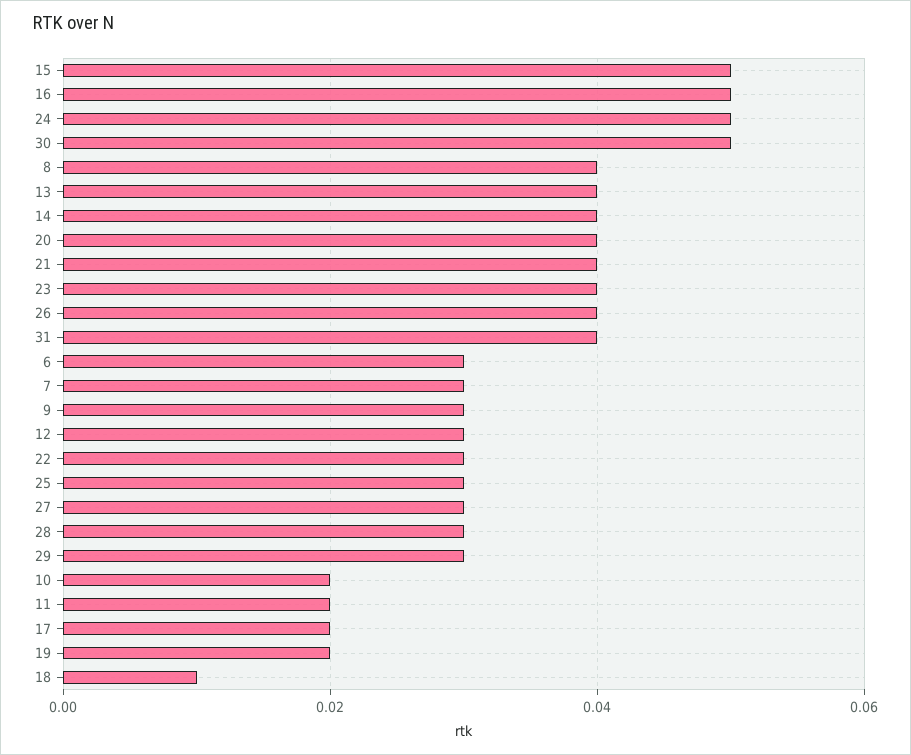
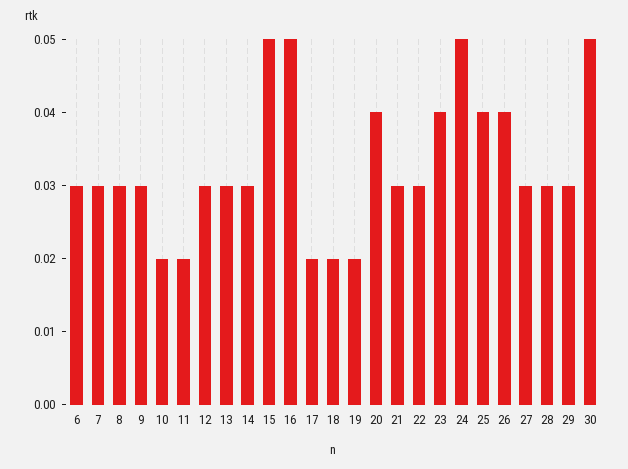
8: 0.04 -> 0.03
13: 0.04 -> 0.03
14: 0.04 -> 0.03
21: 0.04 -> 0.03
31: 0.04 -> none
25: 0.03 -> 0.04
18: 0.01 -> 0.02

